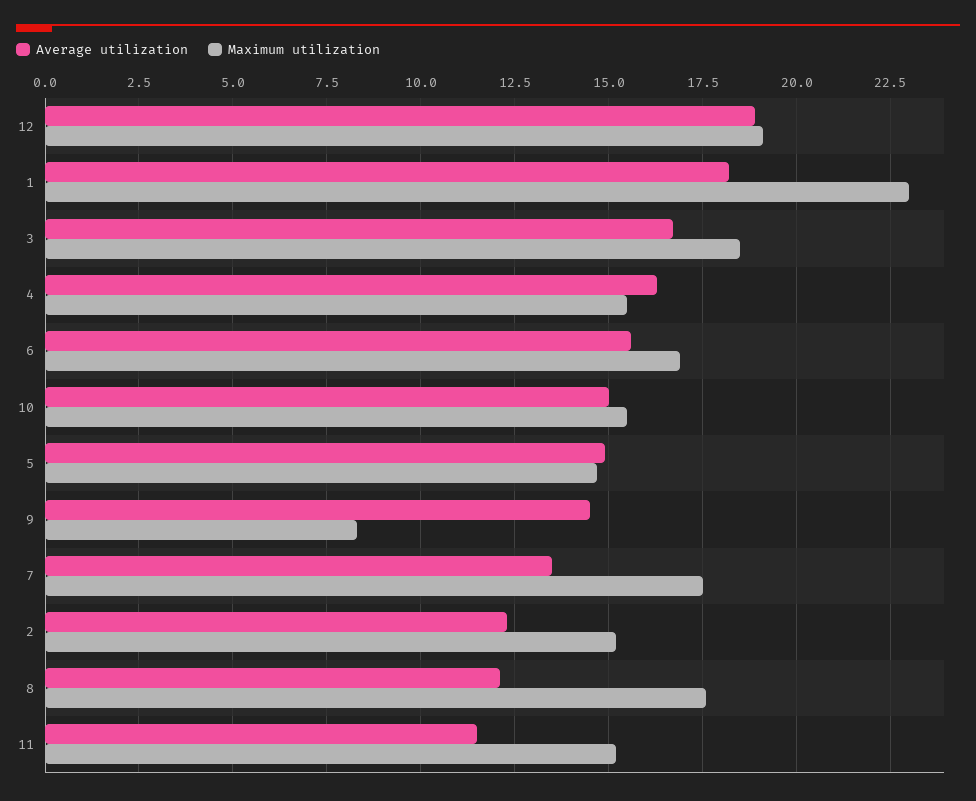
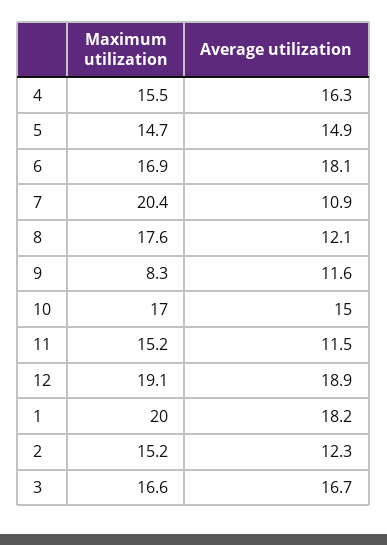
Maximum utilization, 1: 23 -> 20
Maximum utilization, 3: 18.5 -> 16.6
Average utilization, 6: 15.5 -> 18.1
Maximum utilization, 10: 15.5 -> 17
Average utilization, 9: 14.5 -> 11.6
Average utilization, 7: 13.5 -> 10.9
Maximum utilization, 7: 17.5 -> 20.4

